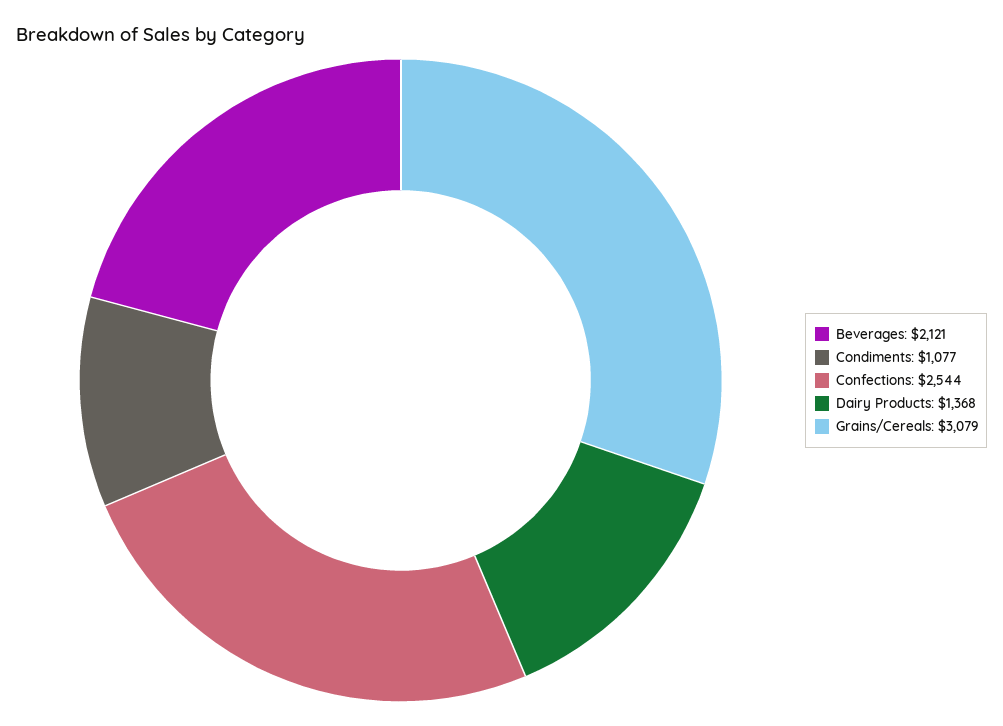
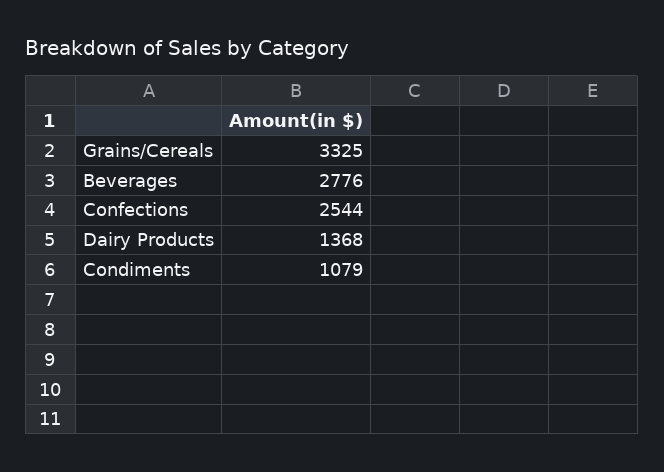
Beverages: 2121 -> 2776
Condiments: 1077 -> 1079
Grains/Cereals: 3079 -> 3325

